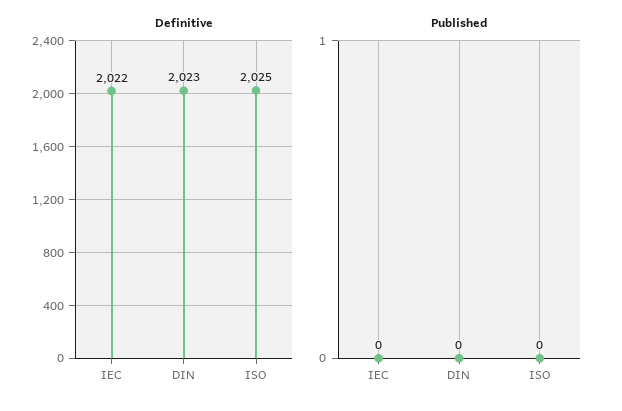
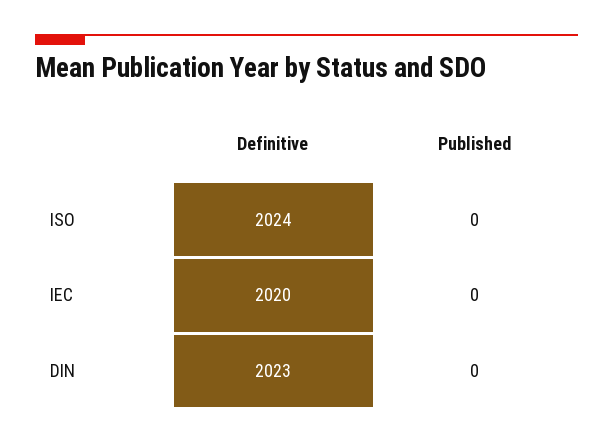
Definitive, IEC: 2022 -> 2020
Definitive, ISO: 2025 -> 2024

